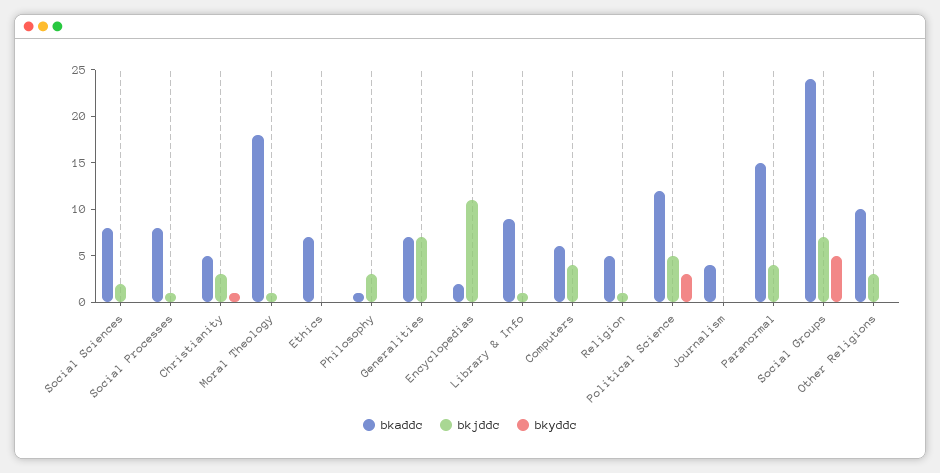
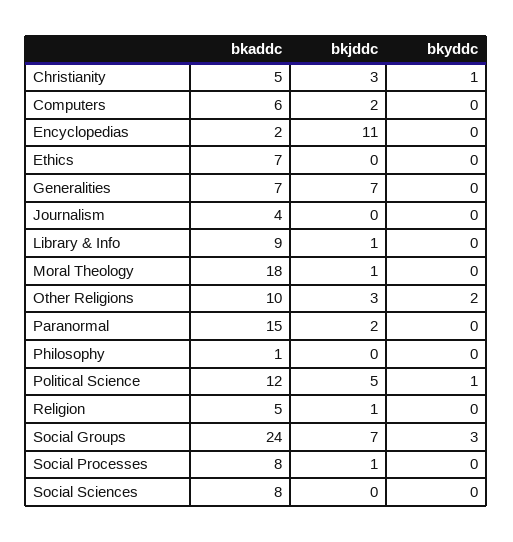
bkjddc, Social Sciences: 2 -> 0
bkjddc, Philosophy: 3 -> 0
bkjddc, Computers: 4 -> 2
bkyddc, Political Science: 3 -> 1
bkjddc, Paranormal: 4 -> 2
bkyddc, Social Groups: 5 -> 3
bkyddc, Other Religions: 0 -> 2

